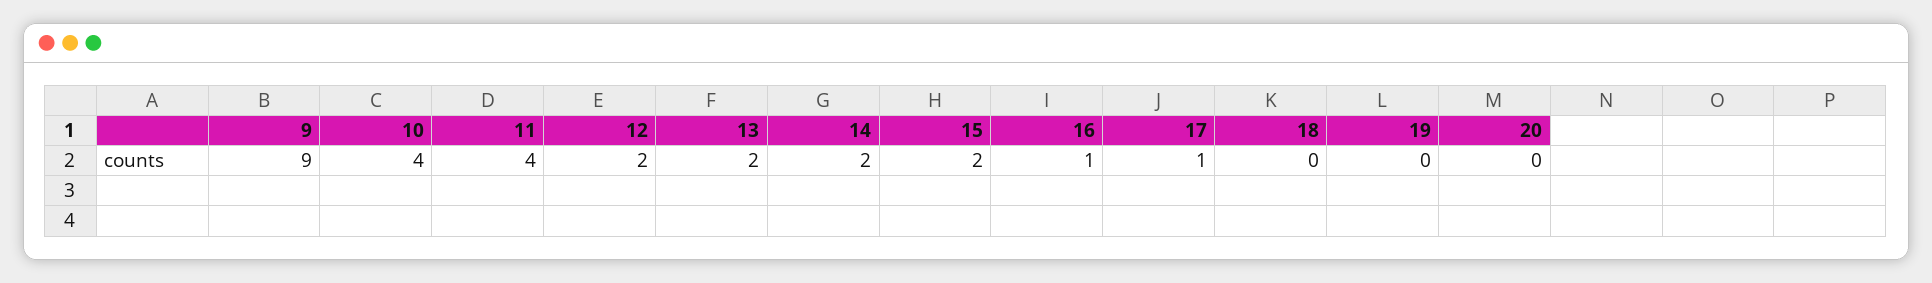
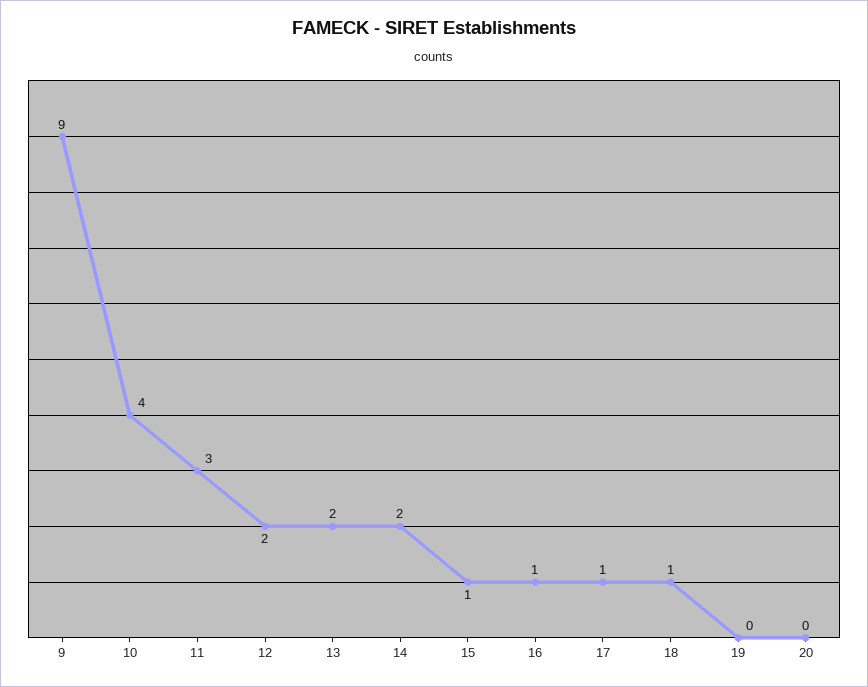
11: 4 -> 3
15: 2 -> 1
18: 0 -> 1

